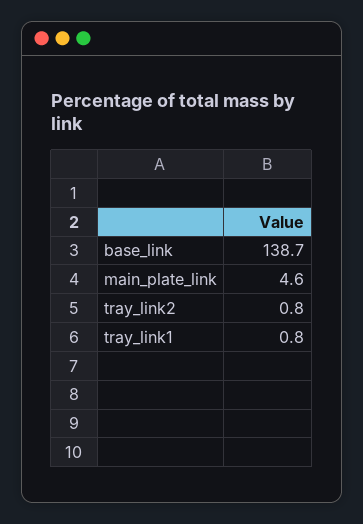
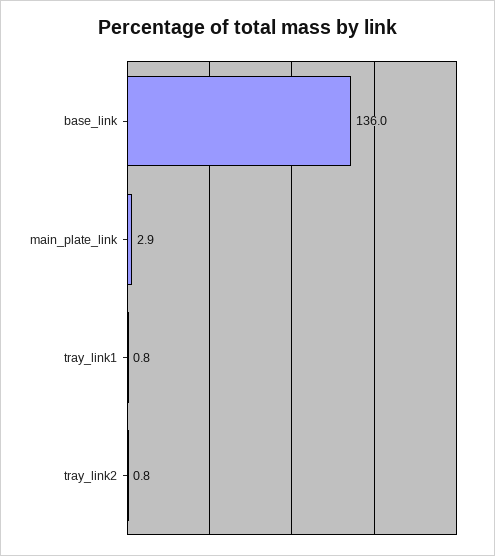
base_link: 138.7 -> 136
main_plate_link: 4.6 -> 2.9

